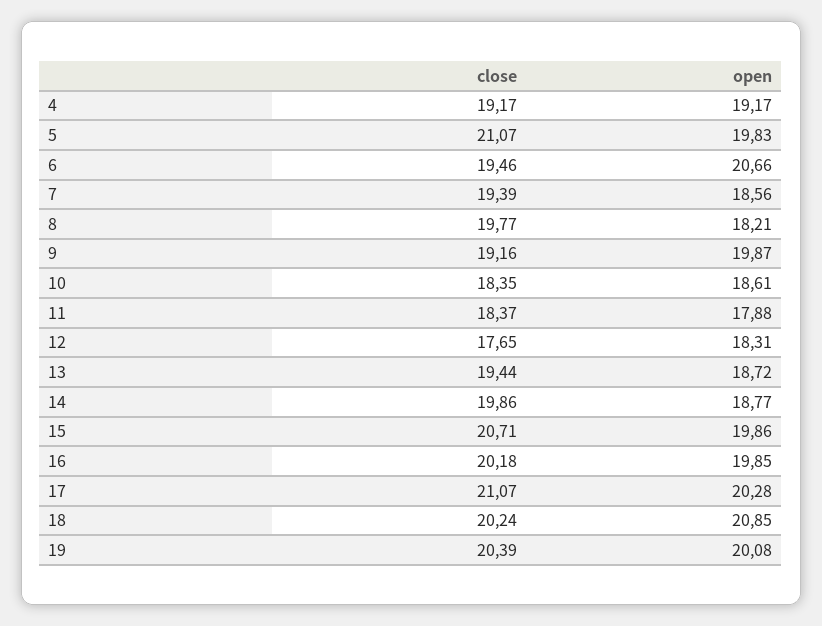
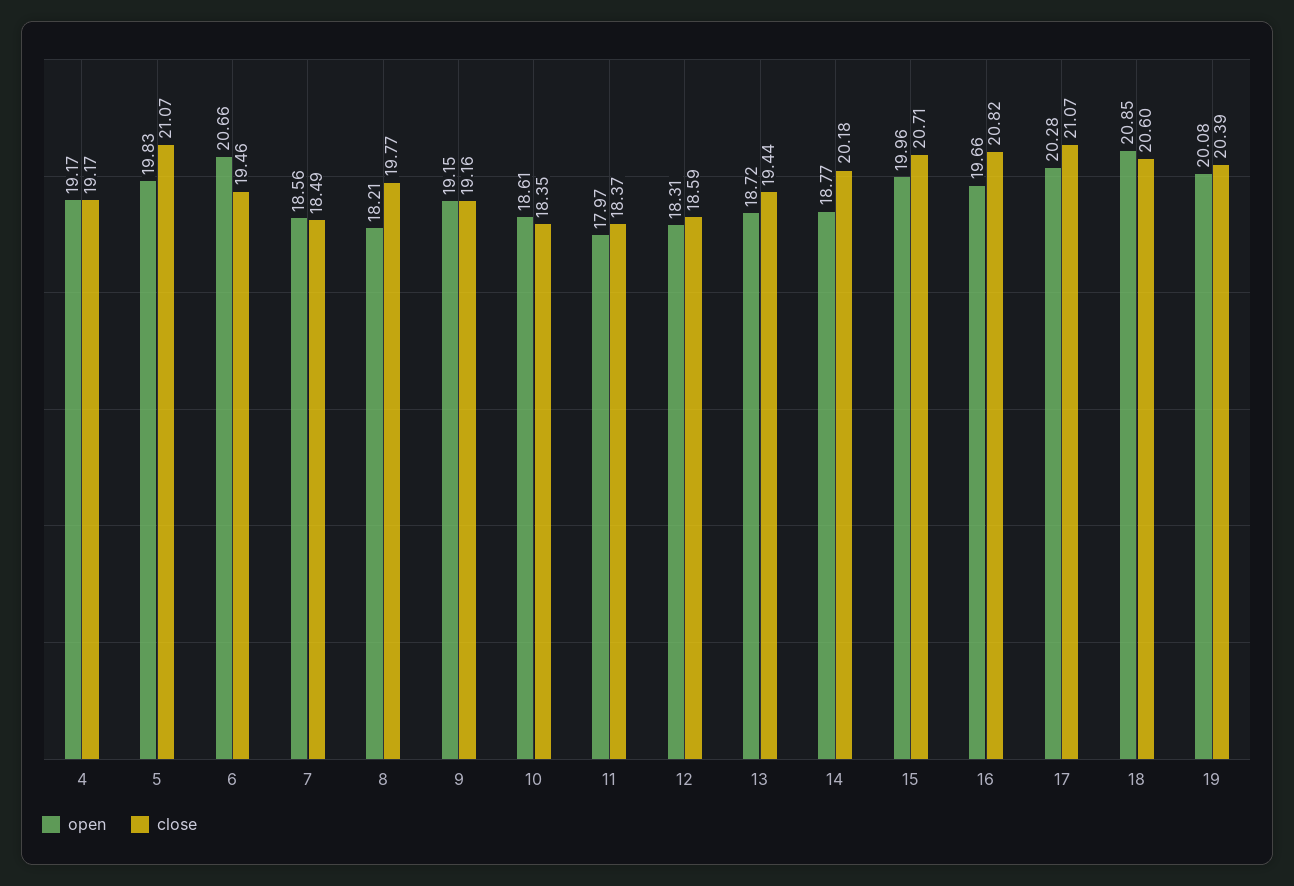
close, 7: 19.39 -> 18.49
open, 9: 19.87 -> 19.15
open, 11: 17.88 -> 17.97
close, 12: 17.65 -> 18.59
close, 14: 19.86 -> 20.18
open, 15: 19.86 -> 19.96
close, 16: 20.18 -> 20.82
open, 16: 19.85 -> 19.66
close, 18: 20.24 -> 20.6

